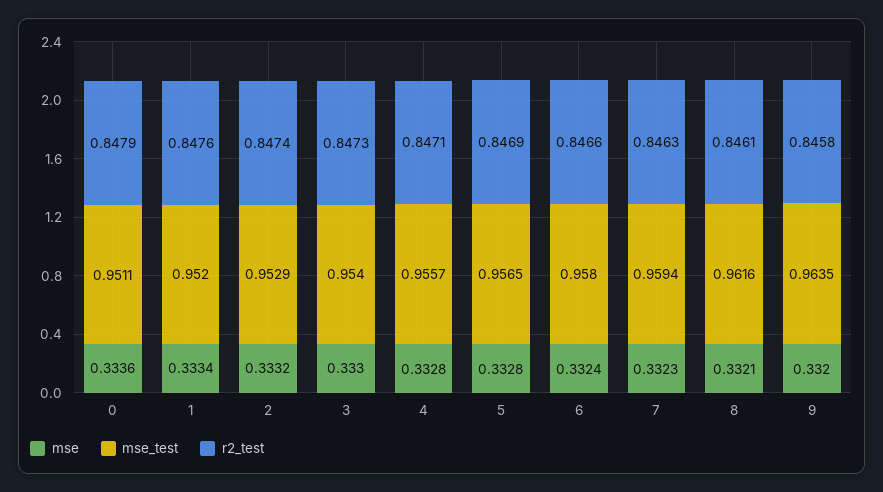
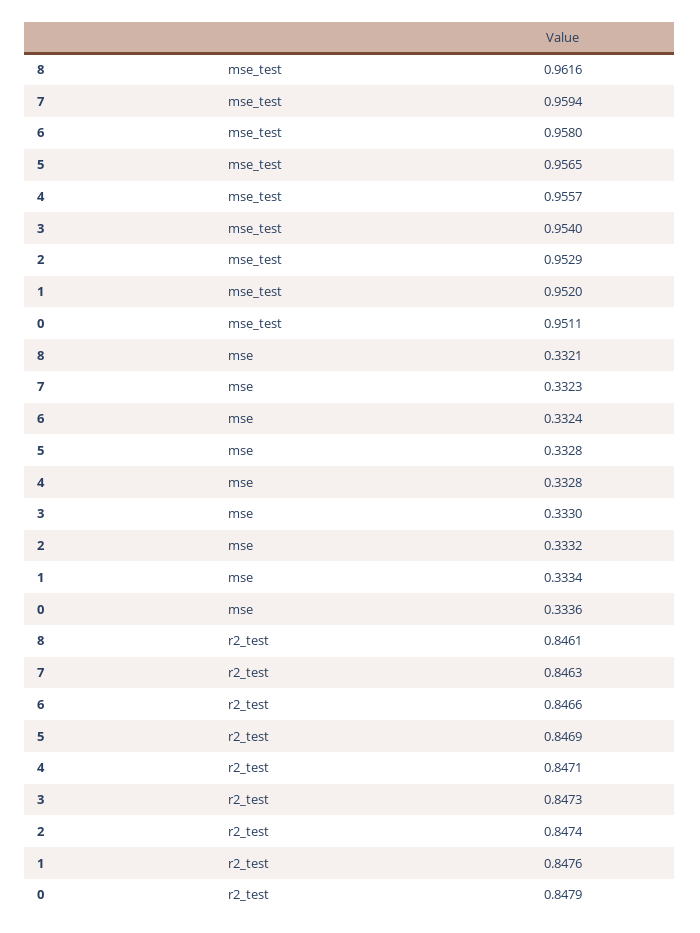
mse, 9: 0.332 -> none
mse_test, 9: 0.9635 -> none
r2_test, 9: 0.8458 -> none

